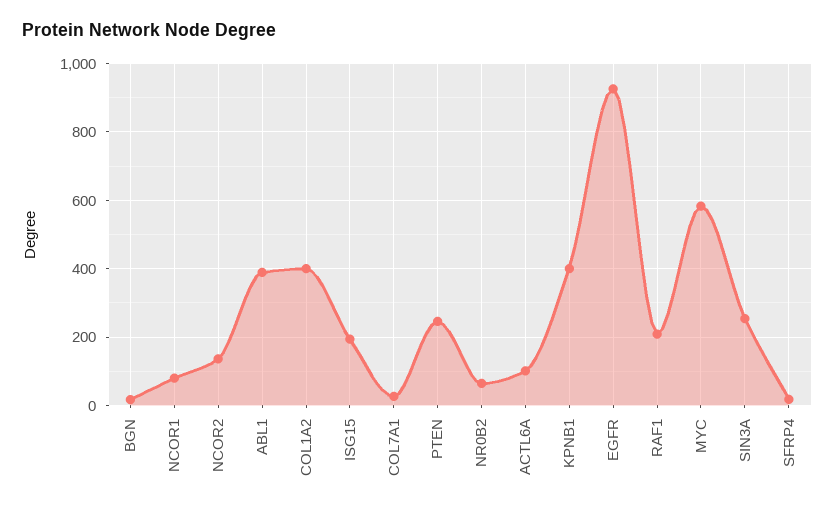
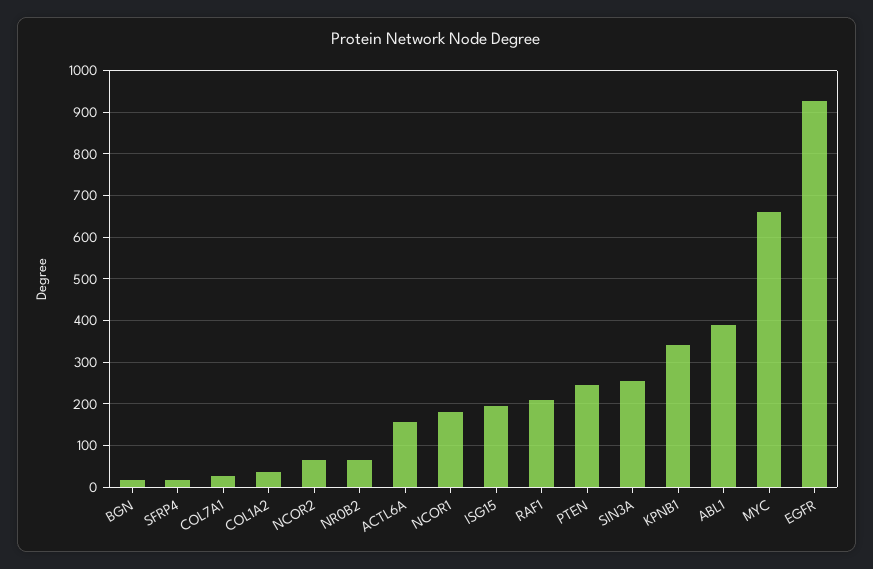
NCOR1: 80 -> 180
NCOR2: 140 -> 60
COL1A2: 400 -> 40
ACTL6A: 100 -> 160
KPNB1: 400 -> 340
MYC: 580 -> 660

